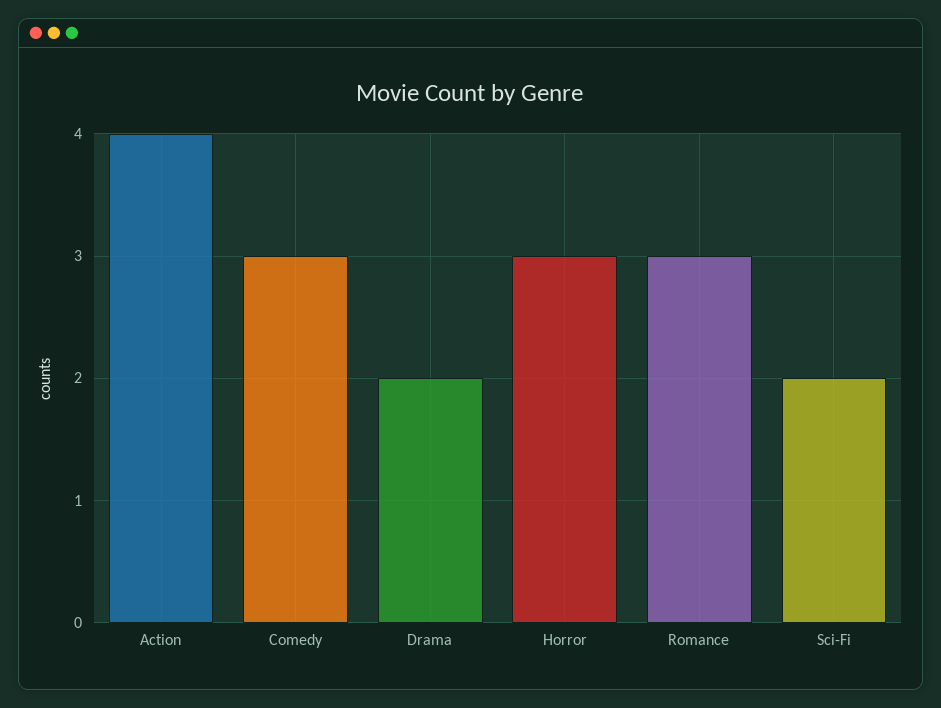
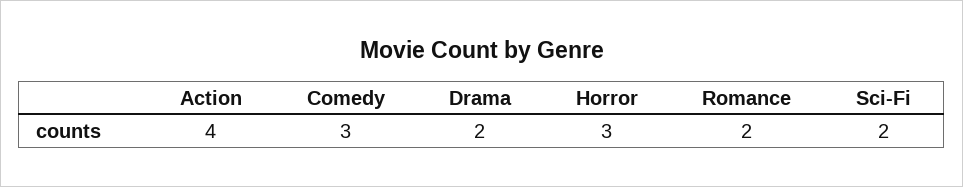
Romance: 3 -> 2

